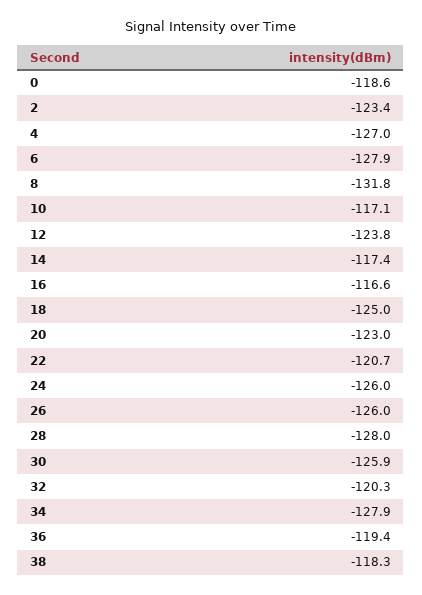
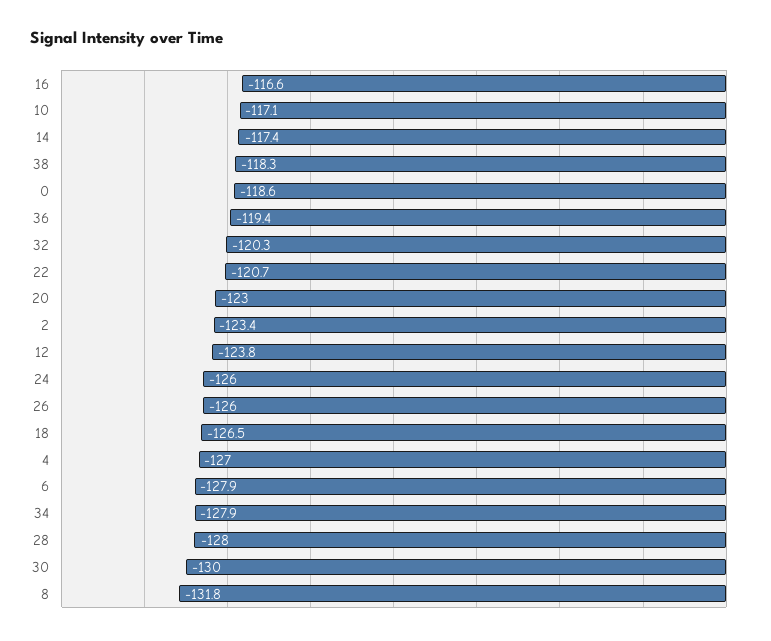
18: -125 -> -126.5
30: -125.9 -> -130

